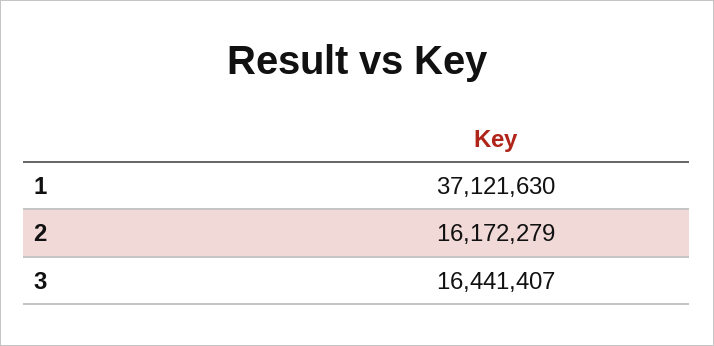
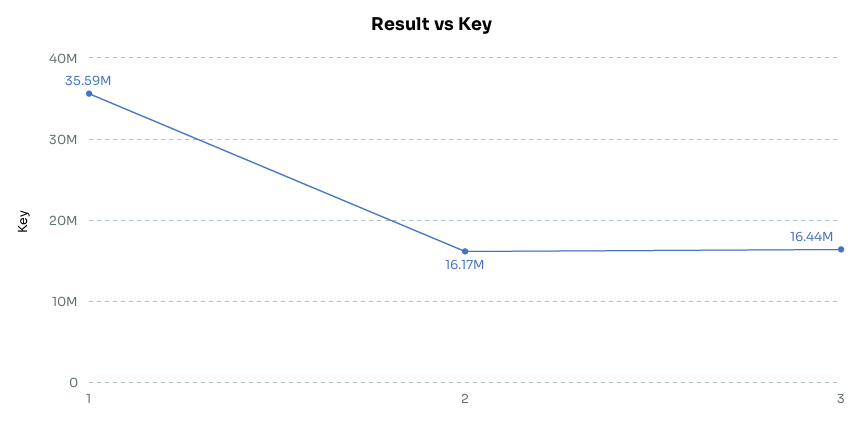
1: 37121630 -> 35590000

